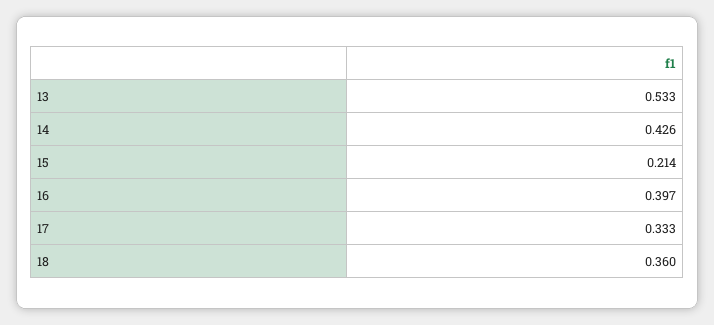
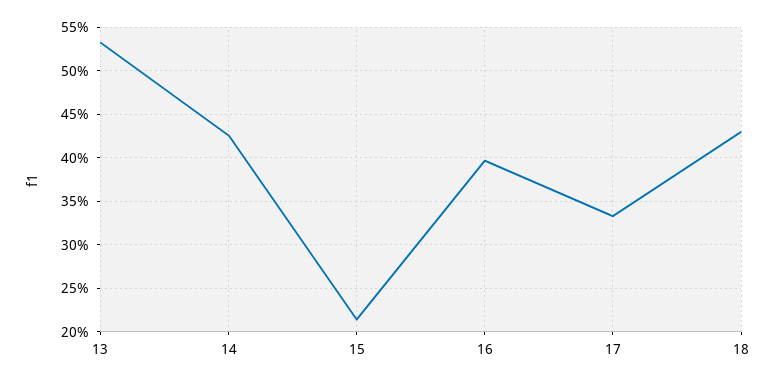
18: 0.36 -> 0.43

